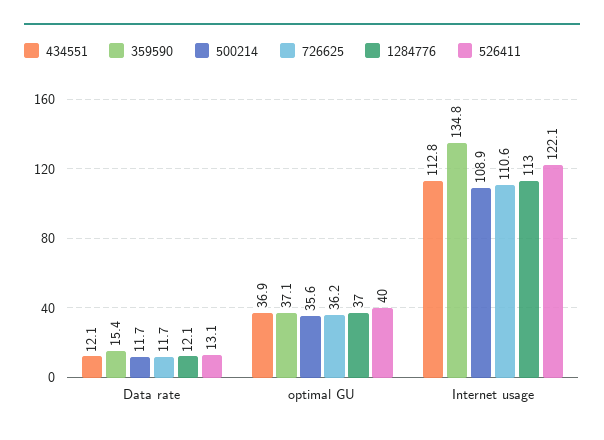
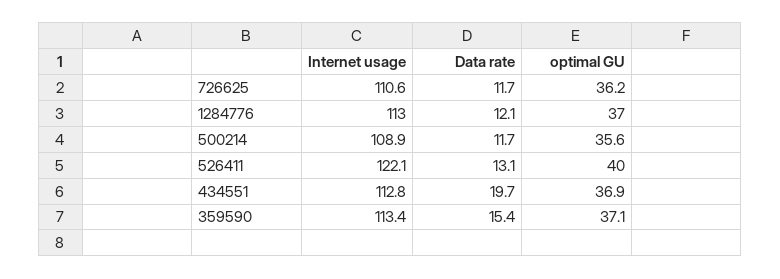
434551, Data rate: 12.1 -> 19.7
359590, Internet usage: 134.8 -> 113.4

